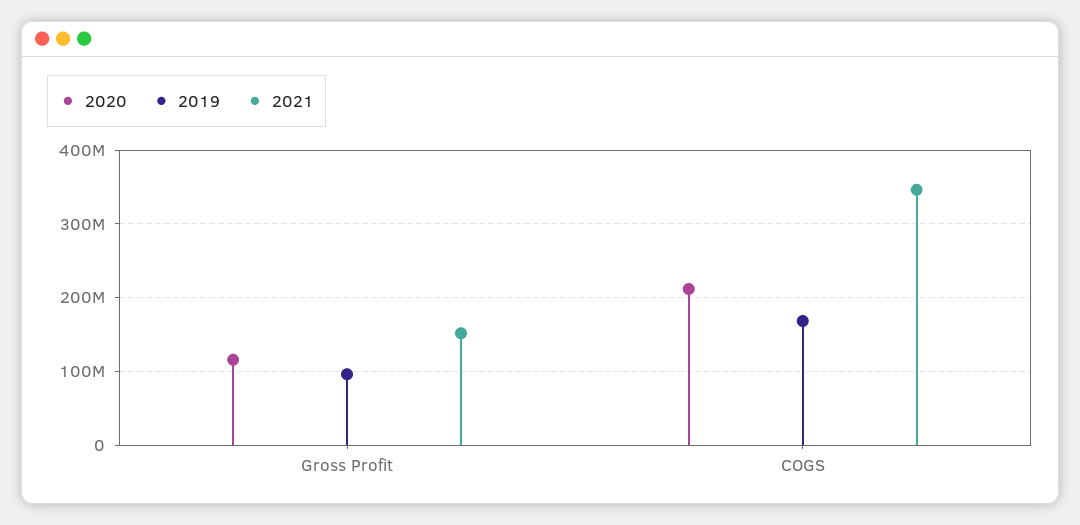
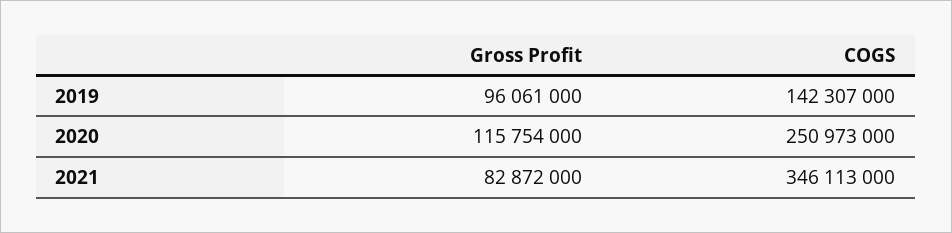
2021, Gross Profit: 150000000 -> 82872000
2020, COGS: 210000000 -> 250973000
2019, COGS: 170000000 -> 142307000

